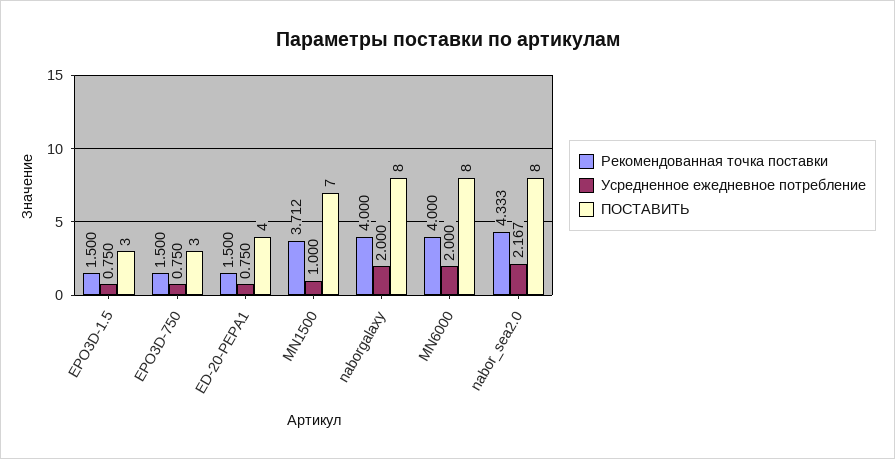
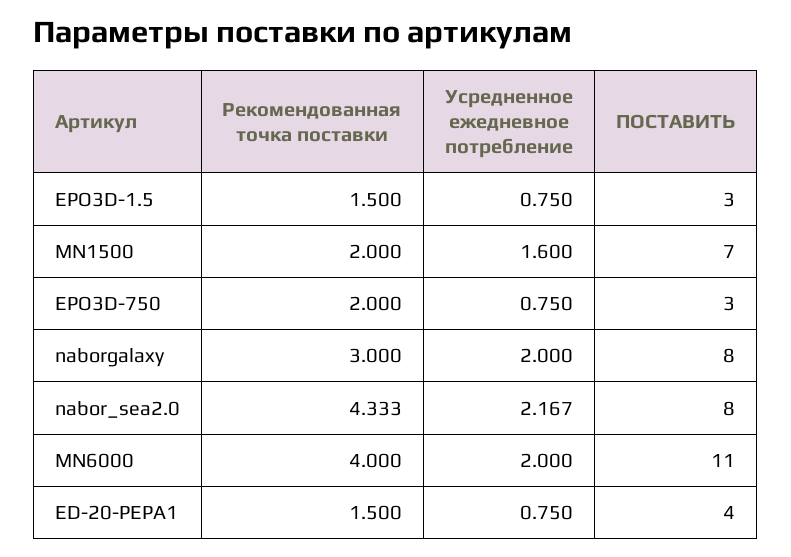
Рекомендованная точка поставки, EPO3D-750: 1.5 -> 2
Рекомендованная точка поставки, MN1500: 3.712 -> 2
Усредненное ежедневное потребление, MN1500: 1 -> 1.6
Рекомендованная точка поставки, naborgalaxy: 4 -> 3
ПОСТАВИТЬ, MN6000: 8 -> 11

